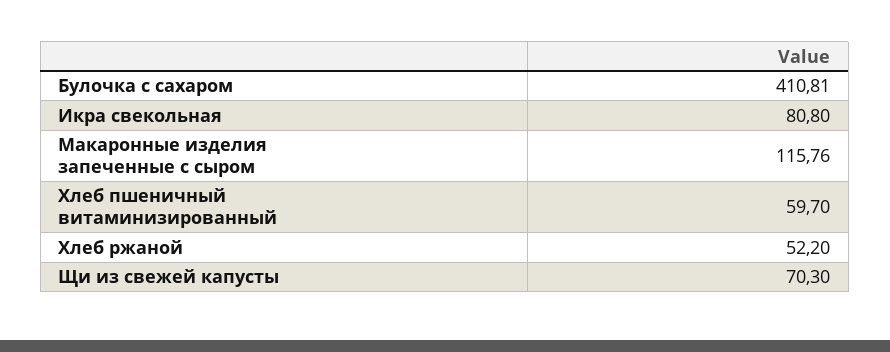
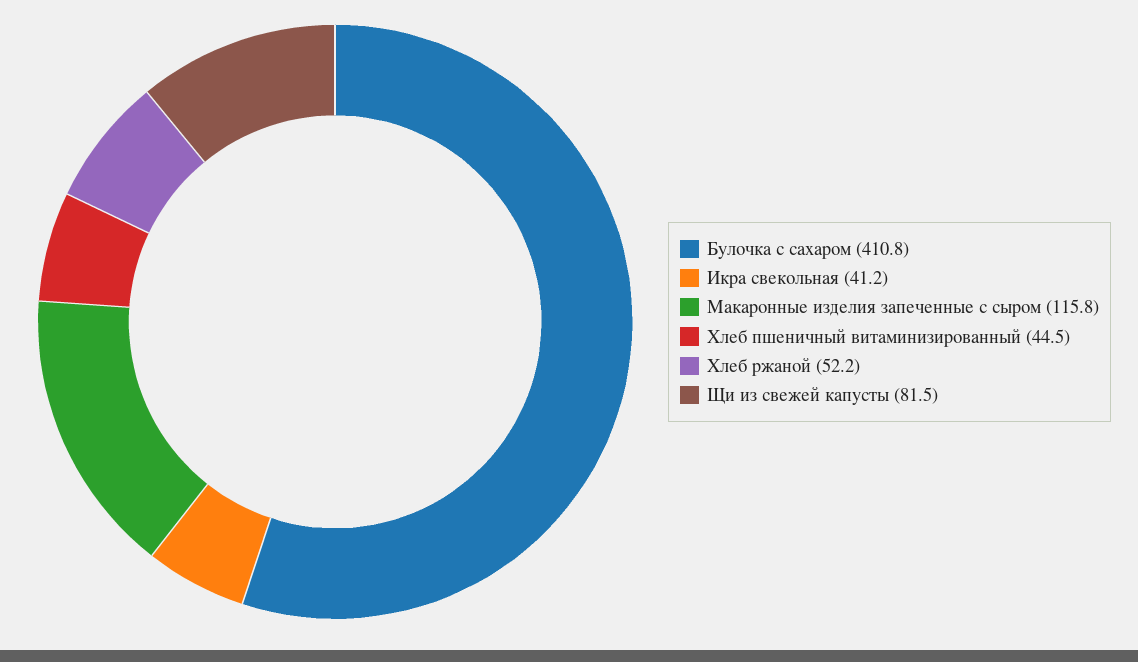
Икра свекольная: 80.8 -> 41.2
Хлеб пшеничный витаминизированный: 59.7 -> 44.5
Щи из свежей капусты: 70.3 -> 81.5

